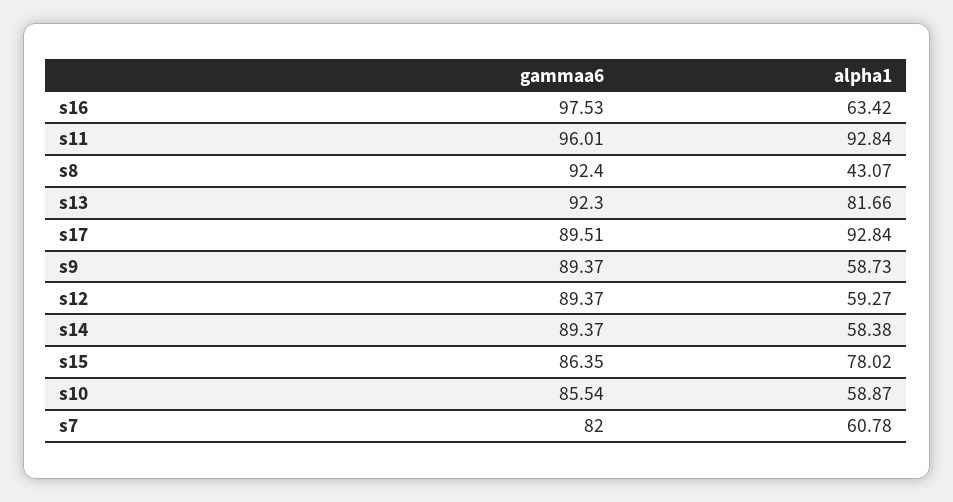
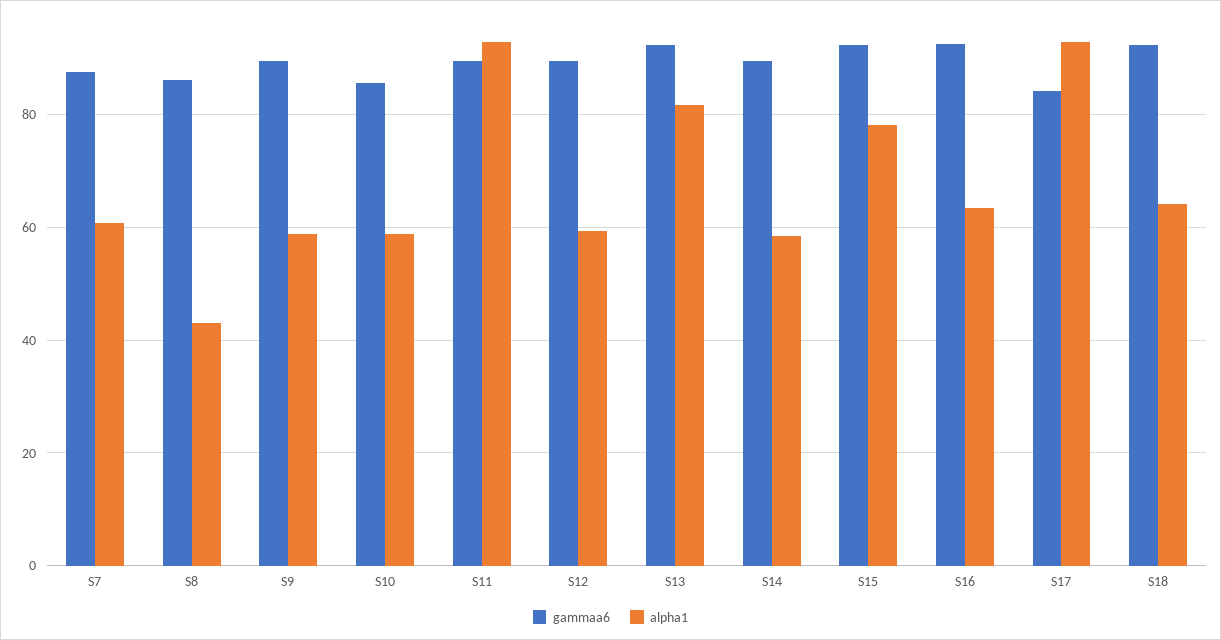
gammaa6, s16: 97.53 -> 92
gammaa6, s11: 96.01 -> 90
gammaa6, s8: 92.4 -> 86
gammaa6, s17: 89.51 -> 84
gammaa6, s15: 86.35 -> 92
gammaa6, s7: 82 -> 88
gammaa6, S18: none -> 92
alpha1, S18: none -> 64

